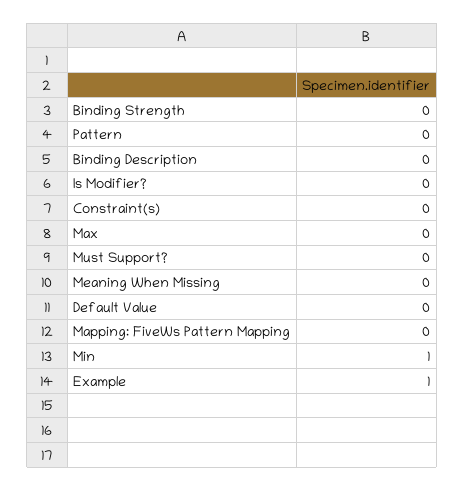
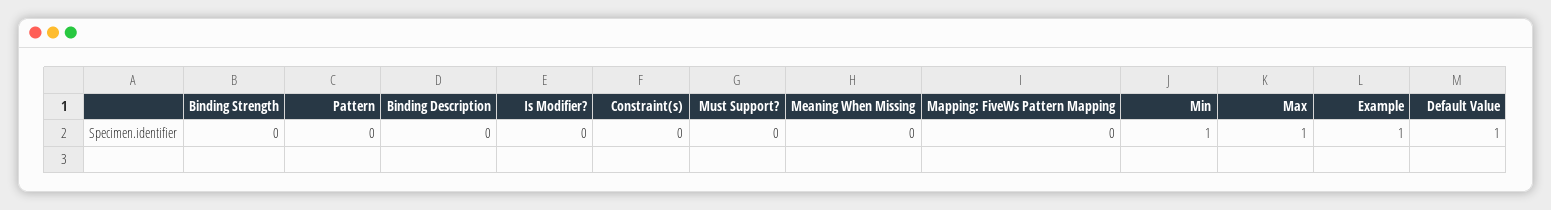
Max: 0 -> 1
Default Value: 0 -> 1

